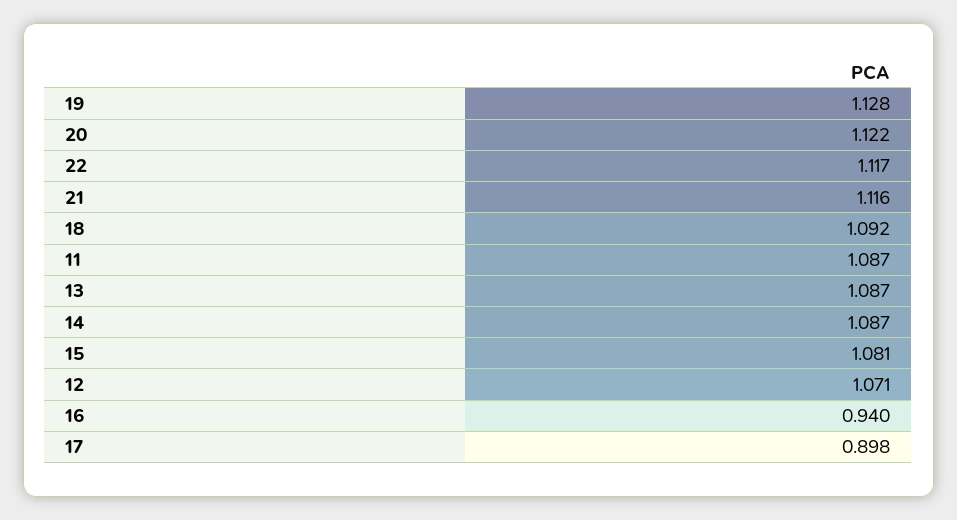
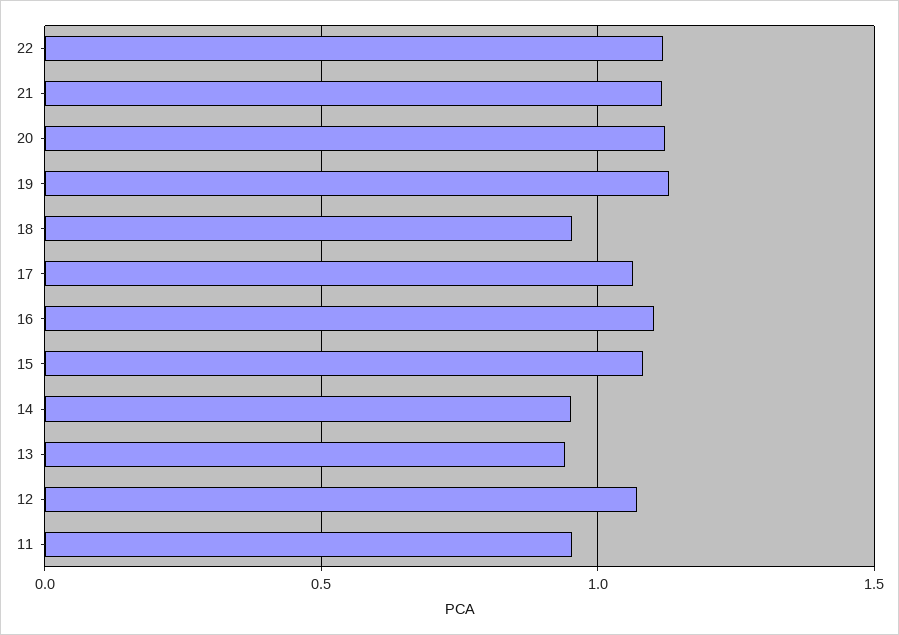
18: 1.092 -> 0.95
11: 1.087 -> 0.95
13: 1.087 -> 0.95
14: 1.087 -> 0.95
16: 0.94 -> 1.1
17: 0.898 -> 1.05

